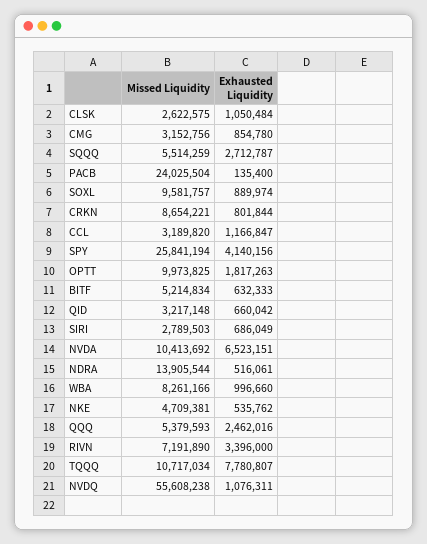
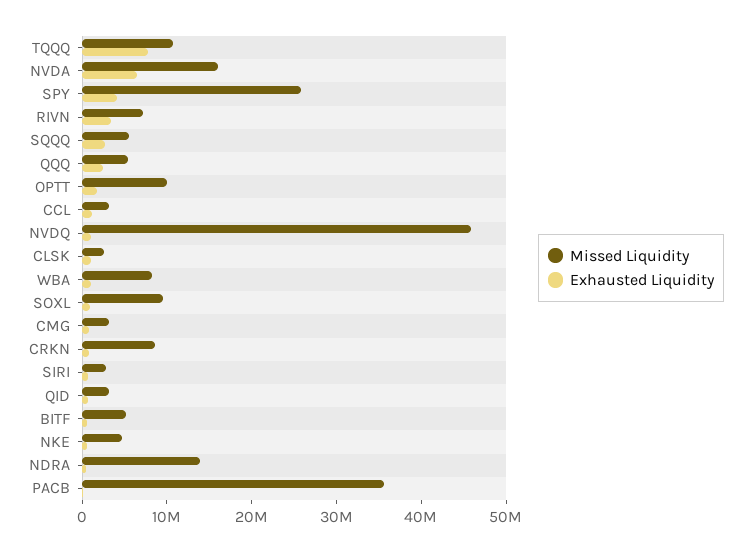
Missed Liquidity, PACB: 24025504 -> 36000000
Missed Liquidity, NVDA: 10413692 -> 16000000
Missed Liquidity, NVDQ: 55608238 -> 46000000

